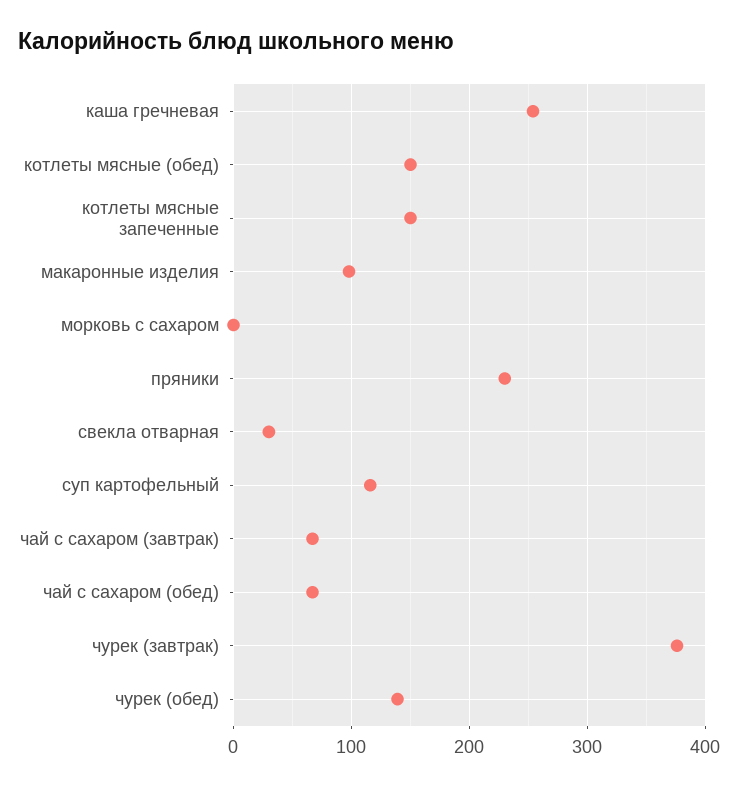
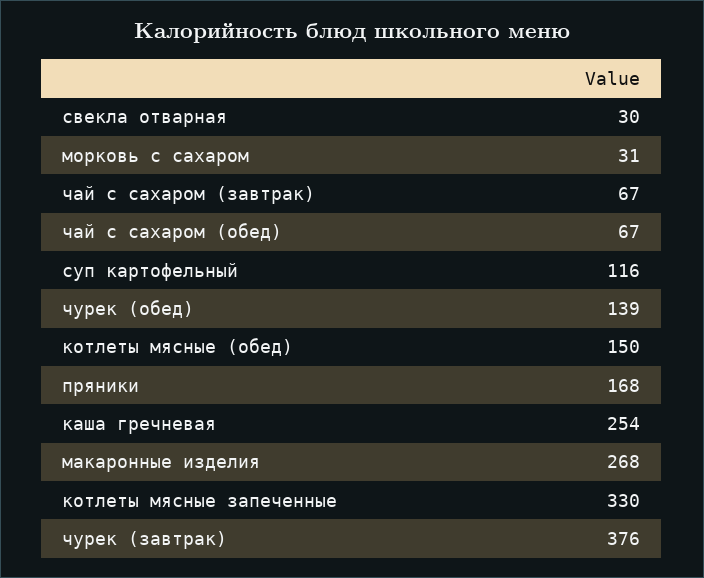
котлеты мясные запеченные: 150 -> 330
макаронные изделия: 100 -> 268
морковь с сахаром: 0 -> 31
пряники: 230 -> 168

